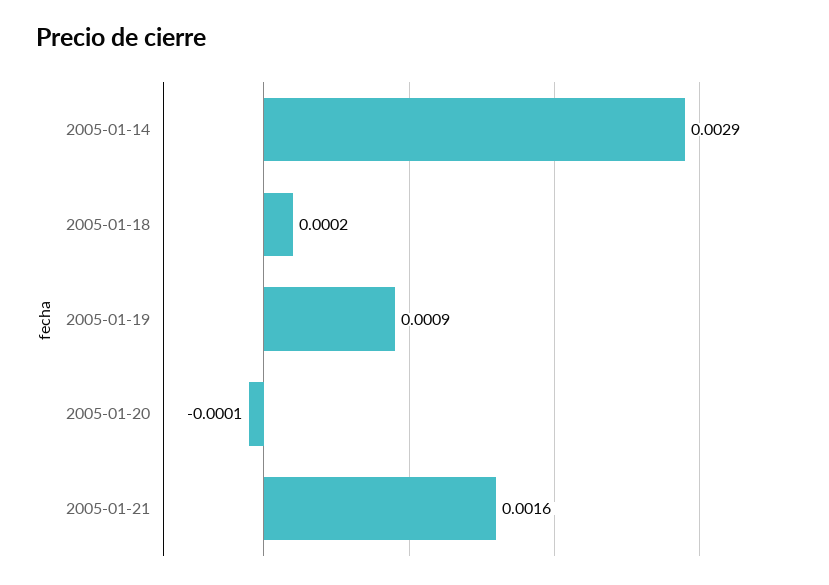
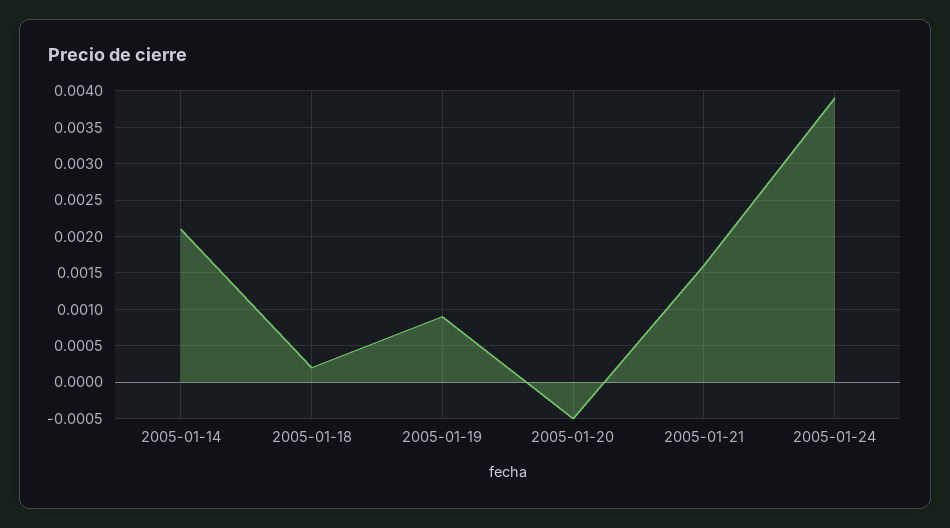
2005-01-14: 0.0029 -> 0.0021
2005-01-20: -0.0001 -> -0.0005
2005-01-24: none -> 0.0039

